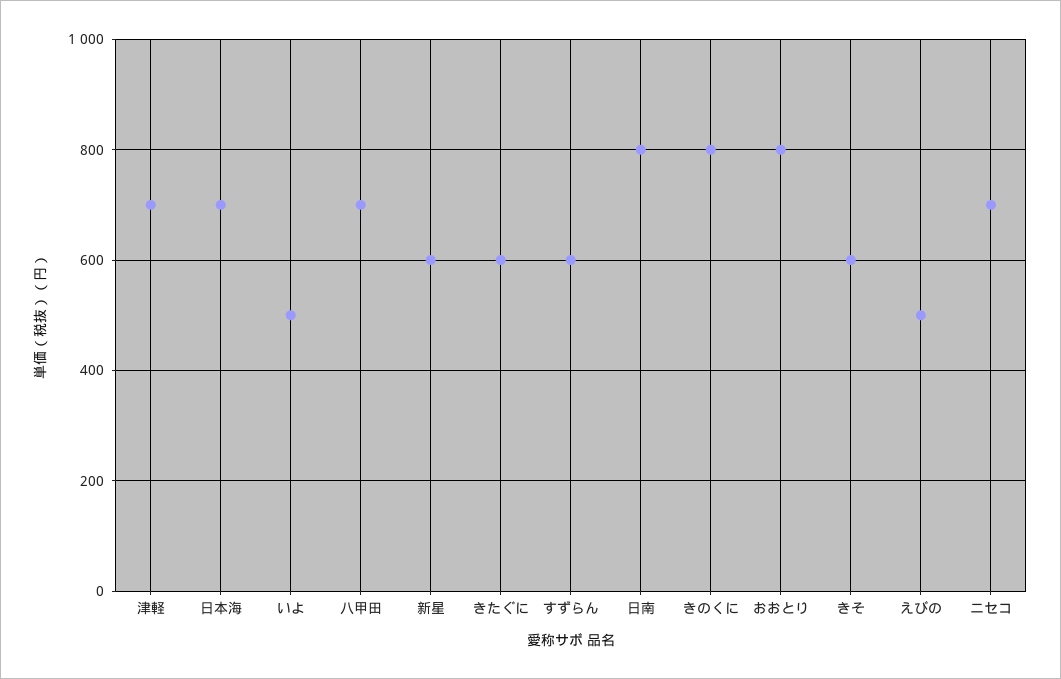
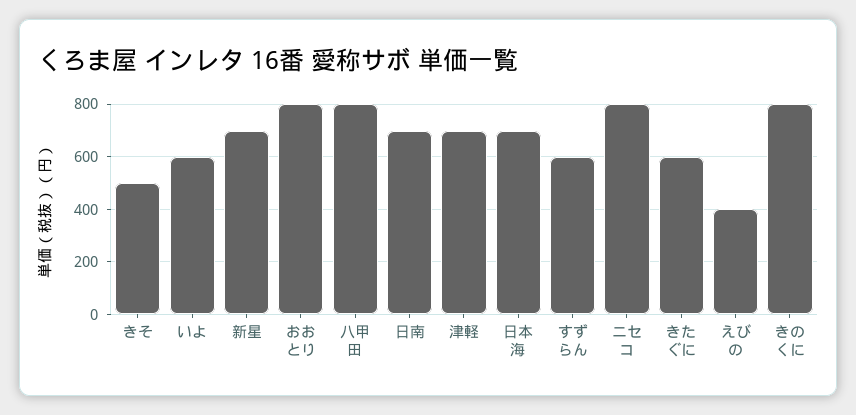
いよ: 500 -> 600
八甲田: 700 -> 800
新星: 600 -> 700
日南: 800 -> 700
きそ: 600 -> 500
えびの: 500 -> 400
ニセコ: 700 -> 800

